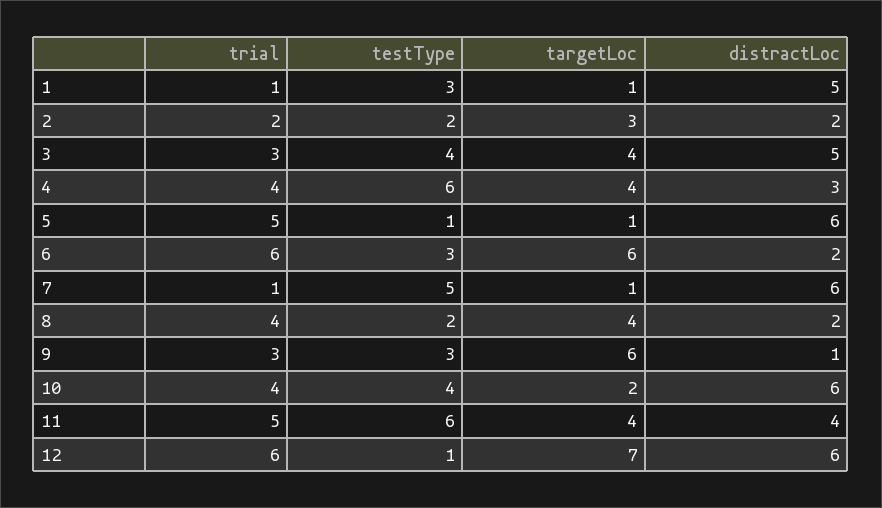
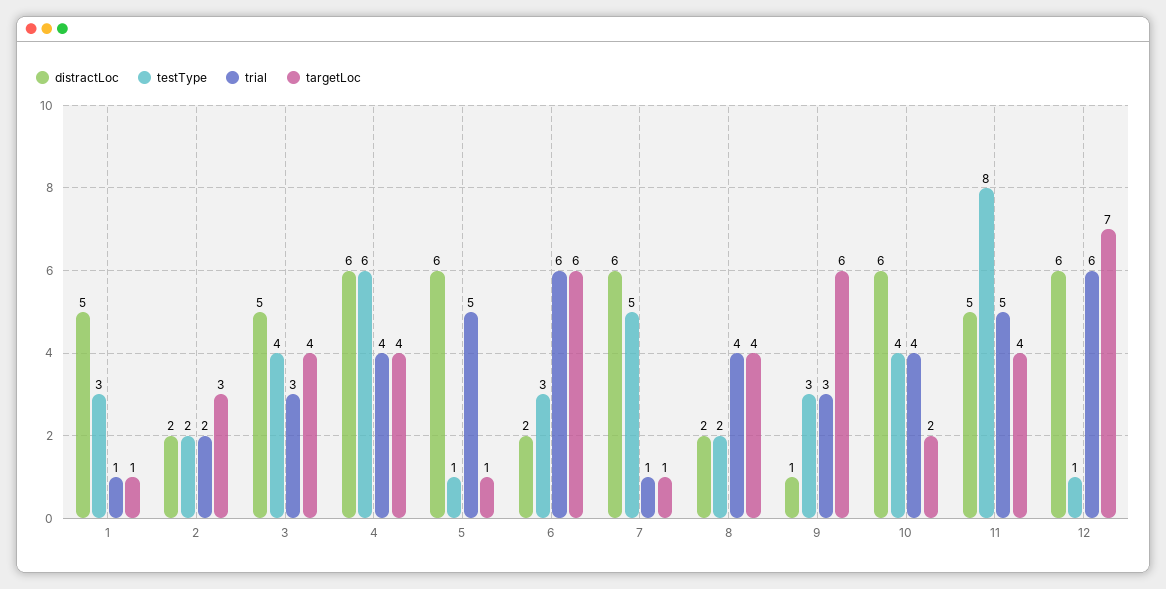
distractLoc, 4: 3 -> 6
testType, 11: 6 -> 8
distractLoc, 11: 4 -> 5

